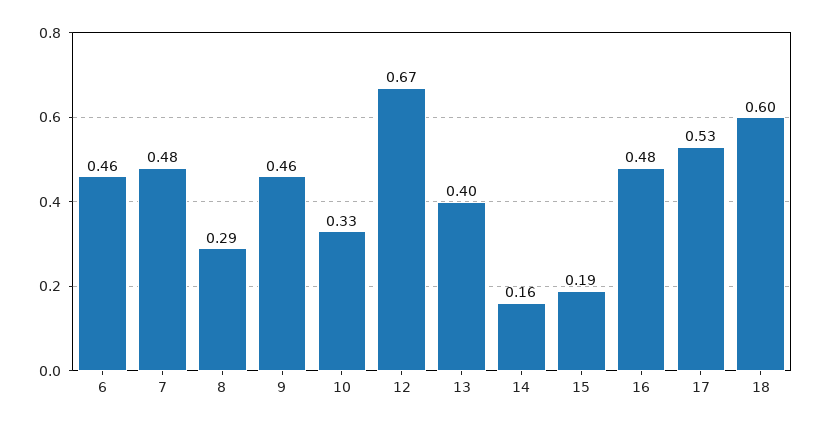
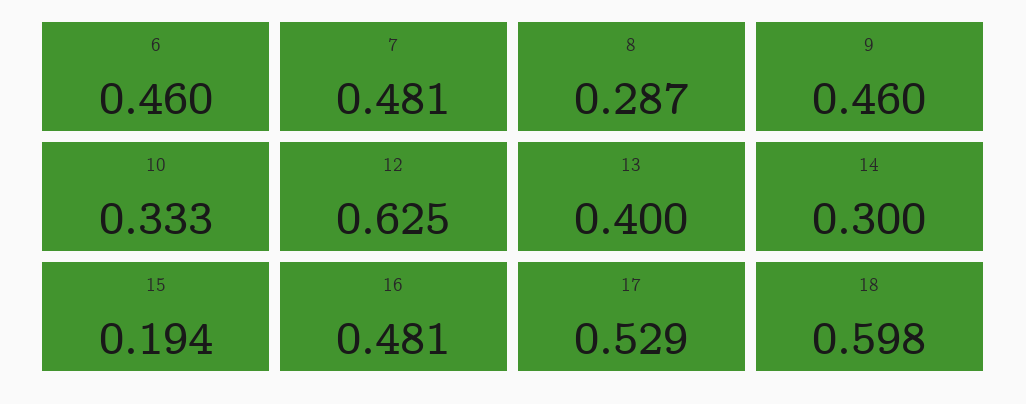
12: 0.67 -> 0.625
14: 0.16 -> 0.3

